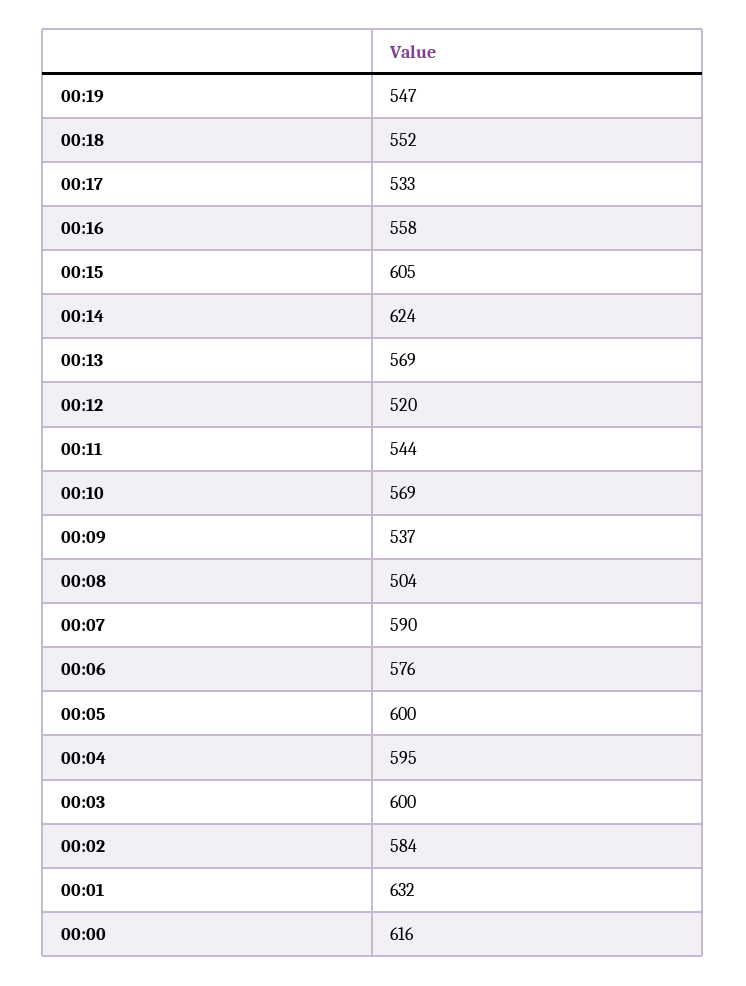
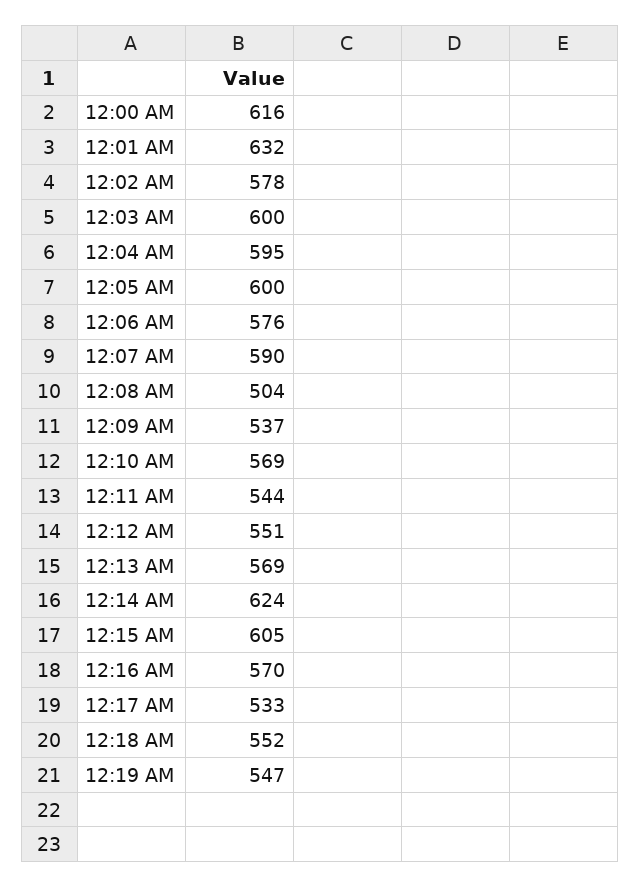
00:16: 558 -> 570
00:12: 520 -> 551
00:02: 584 -> 578

